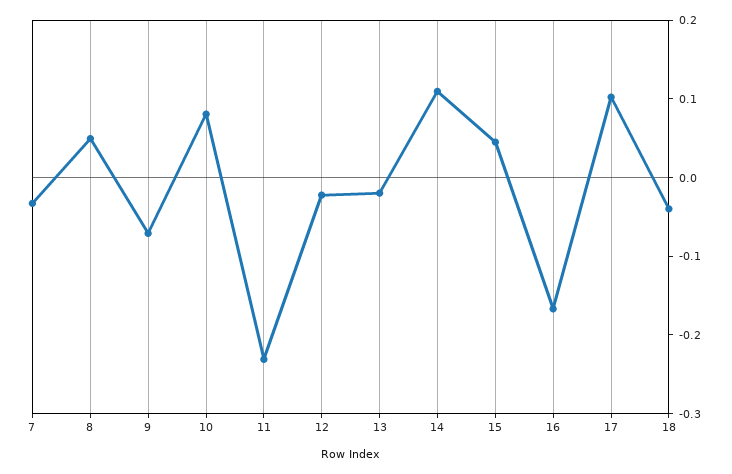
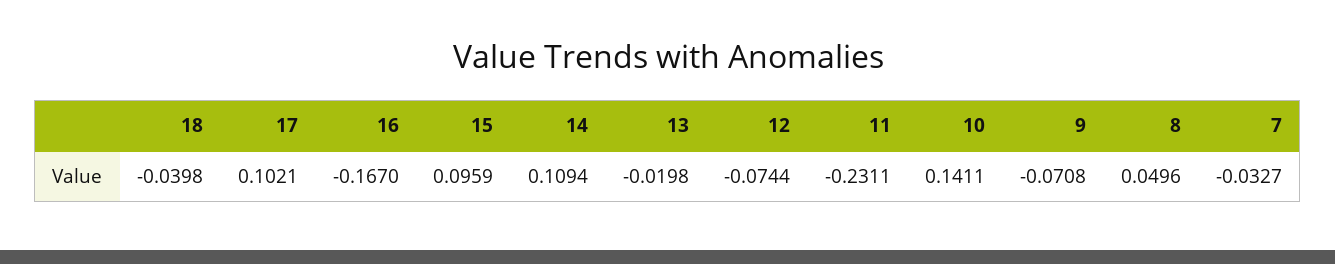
10: 0.08 -> 0.1411
12: -0.02 -> -0.0744
15: 0.04 -> 0.0959

